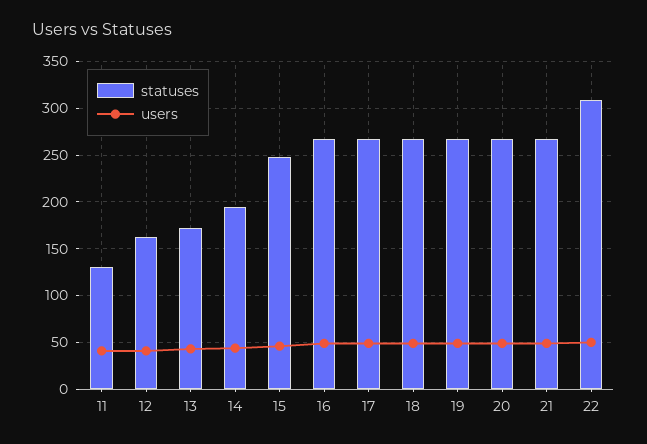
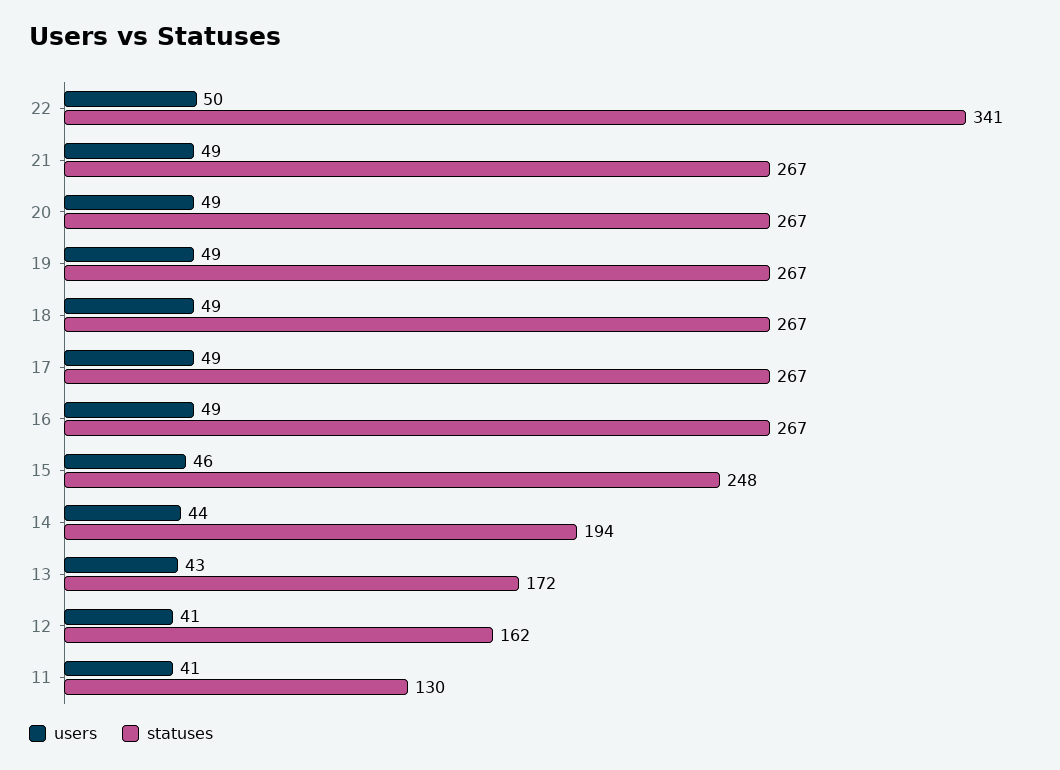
statuses, 22: 310 -> 341

